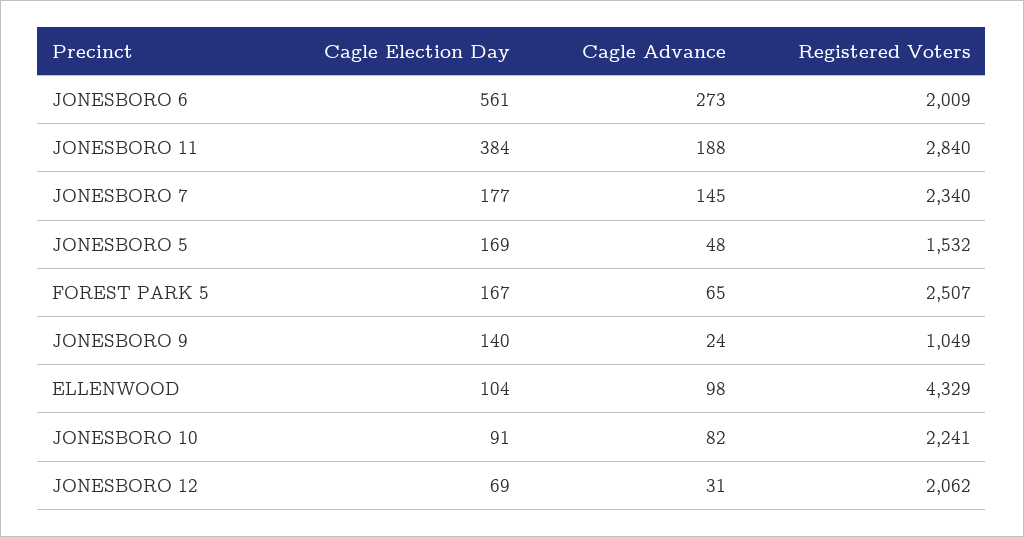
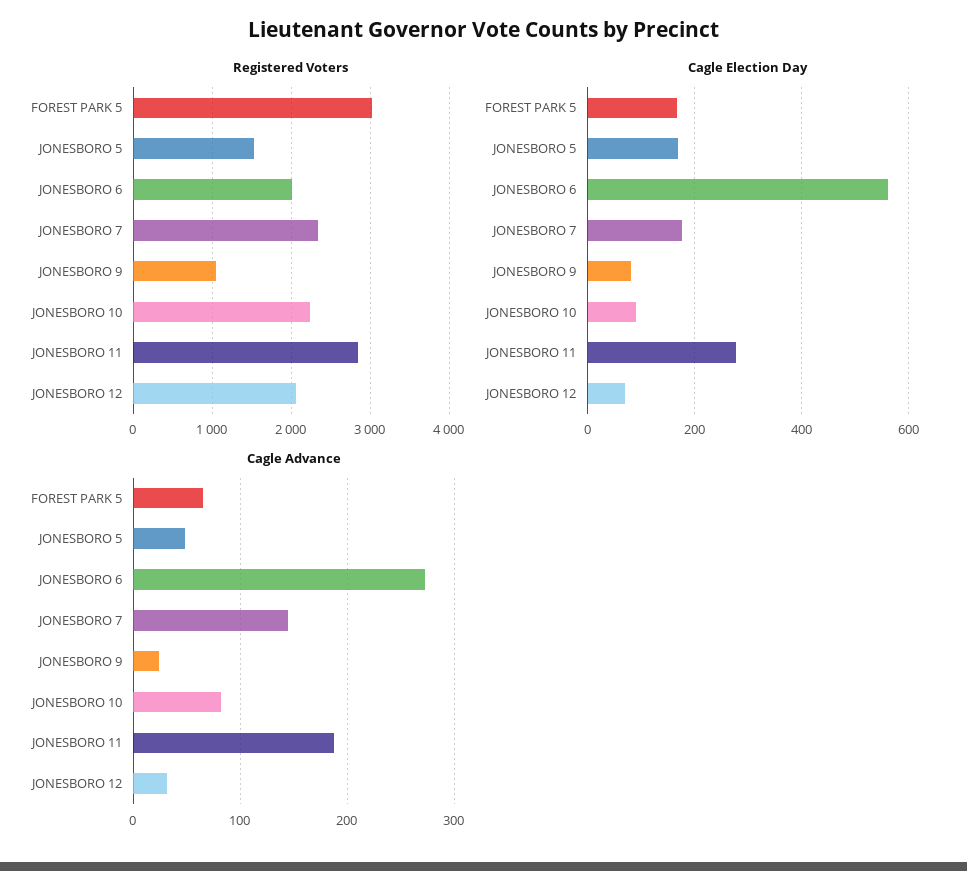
Cagle Election Day, JONESBORO 11: 384 -> 280
Registered Voters, FOREST PARK 5: 2507 -> 3000
Cagle Election Day, JONESBORO 9: 140 -> 80
Cagle Election Day, ELLENWOOD: 104 -> none
Cagle Advance, ELLENWOOD: 98 -> none
Registered Voters, ELLENWOOD: 4329 -> none

